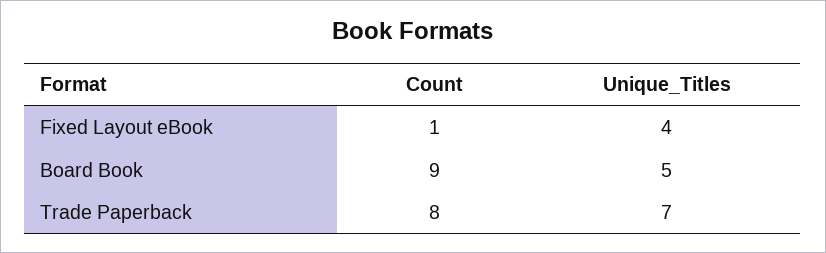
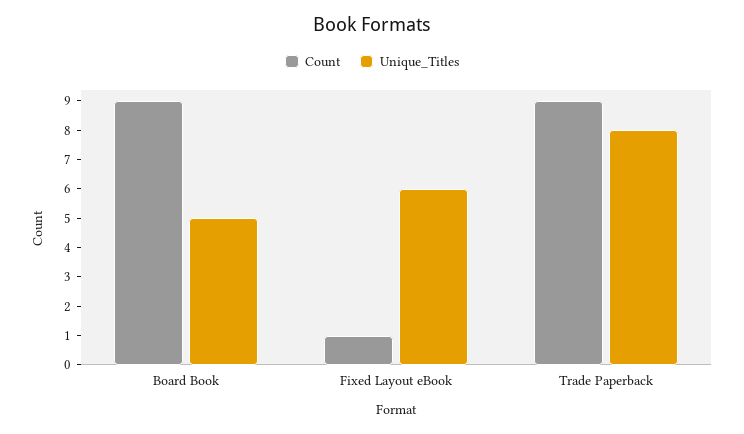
Unique_Titles, Fixed Layout eBook: 4 -> 6
Count, Trade Paperback: 8 -> 9
Unique_Titles, Trade Paperback: 7 -> 8

